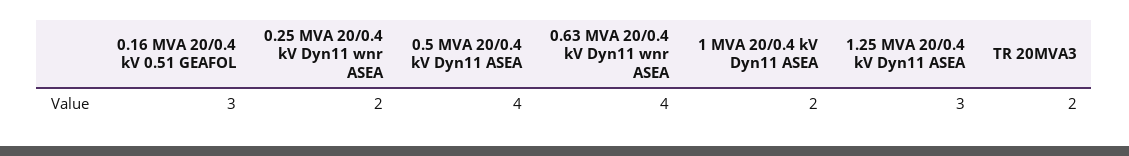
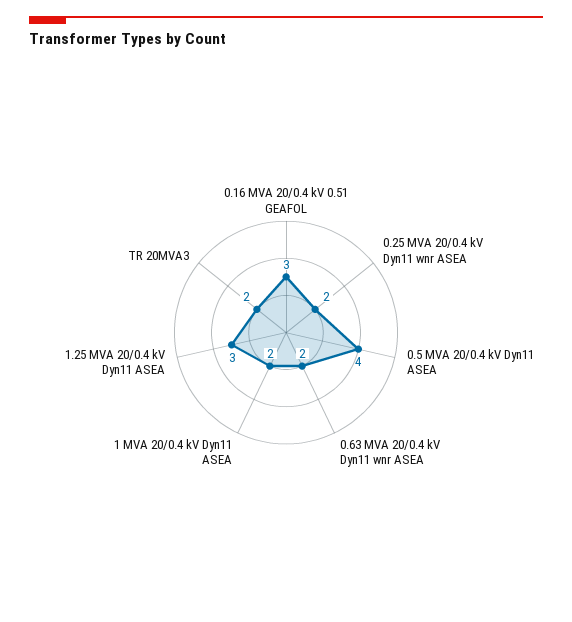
0.63 MVA 20/0.4 kV Dyn11 wnr ASEA: 4 -> 2

